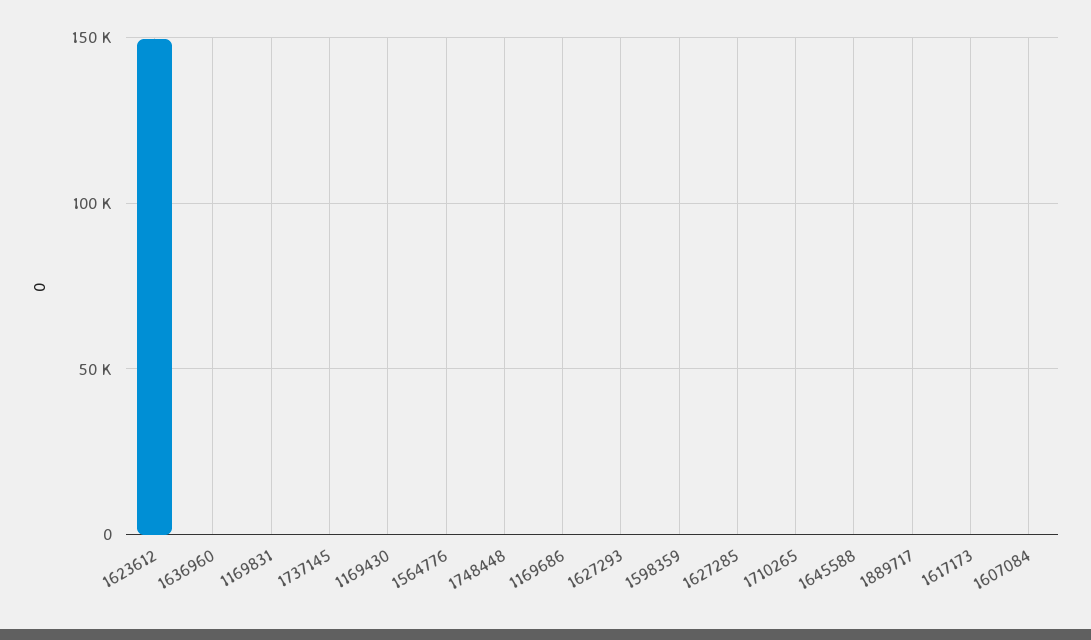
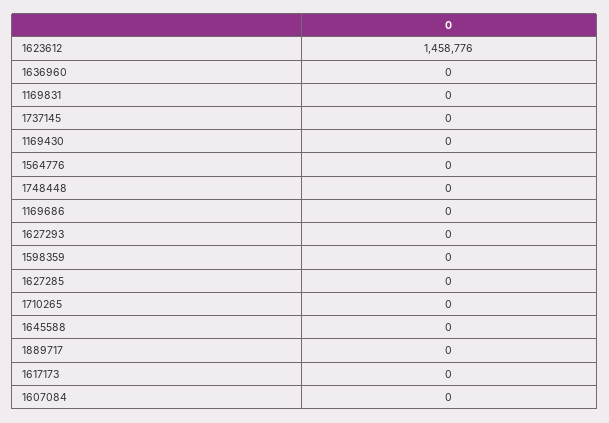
1623612: 150000 -> 1458776

